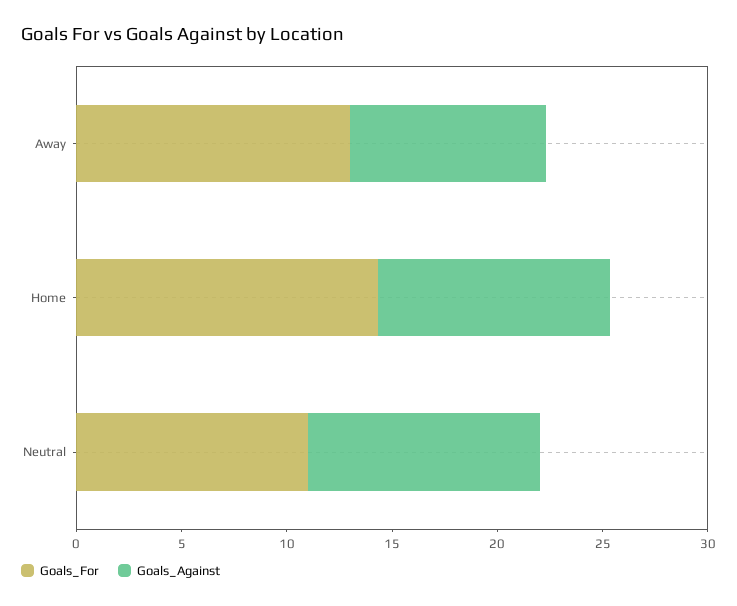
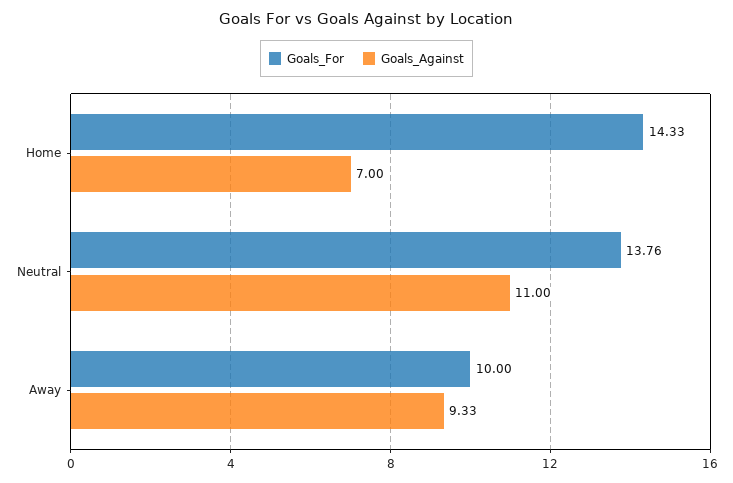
Goals_For, Away: 13 -> 10
Goals_Against, Home: 11 -> 7
Goals_For, Neutral: 11 -> 13.76

